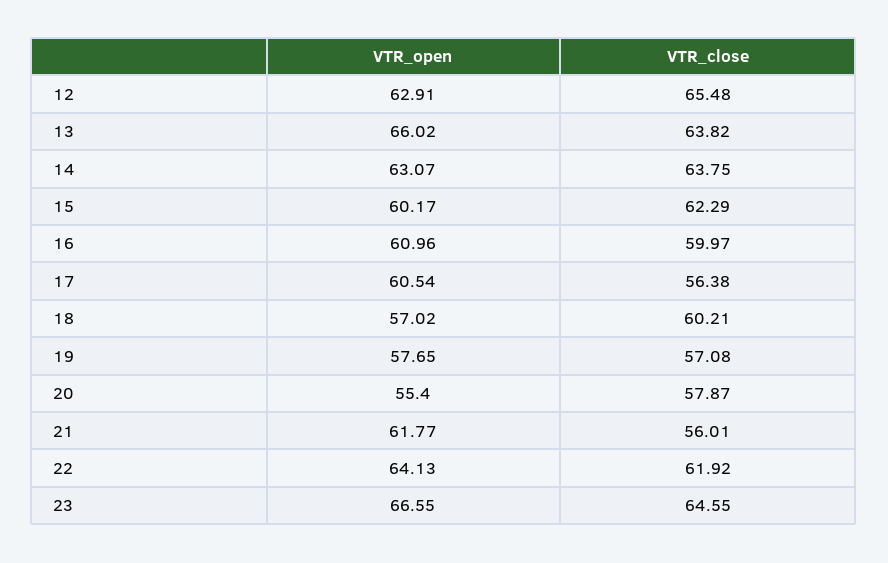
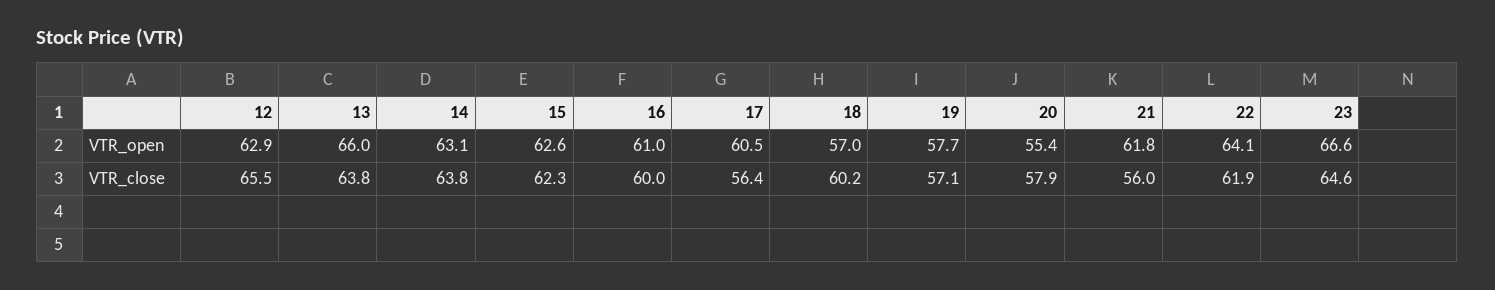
VTR_open, 15: 60.17 -> 62.6

